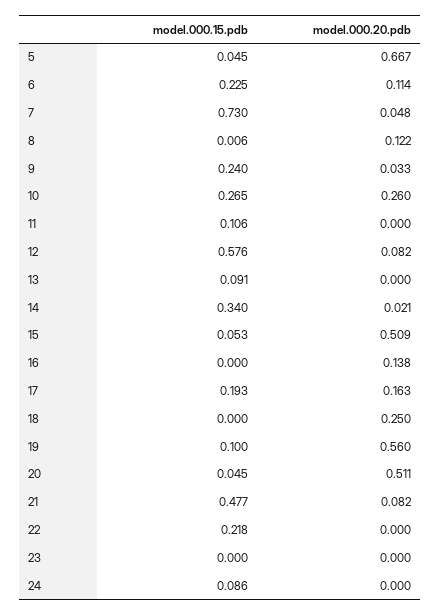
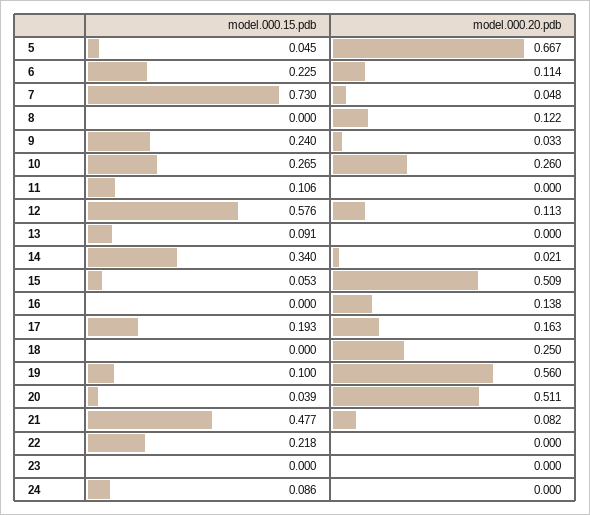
model.000.15.pdb, 8: 0.006 -> 0
model.000.20.pdb, 12: 0.082 -> 0.113
model.000.15.pdb, 20: 0.045 -> 0.039

